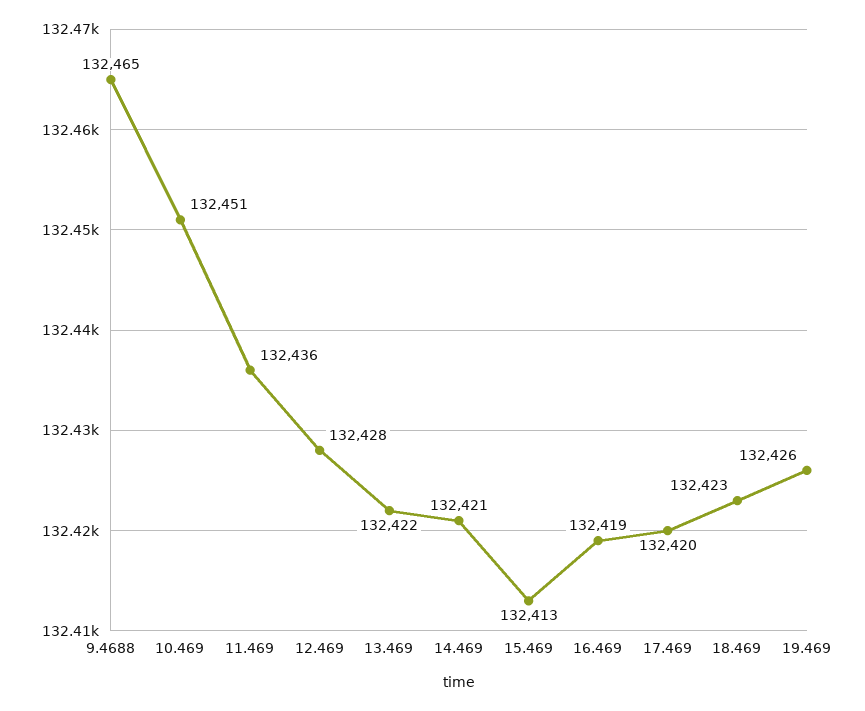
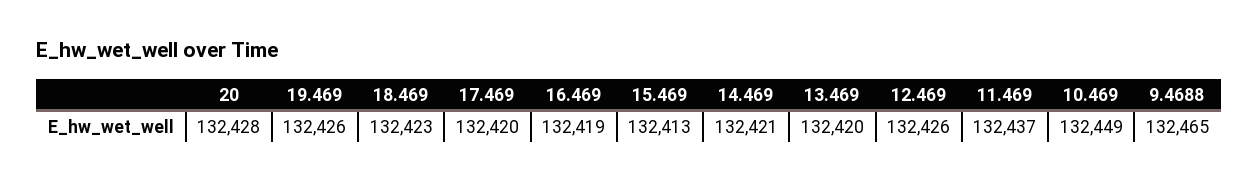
10.469: 132451 -> 132449
11.469: 132436 -> 132437
12.469: 132428 -> 132426
13.469: 132422 -> 132420
20: none -> 132428

